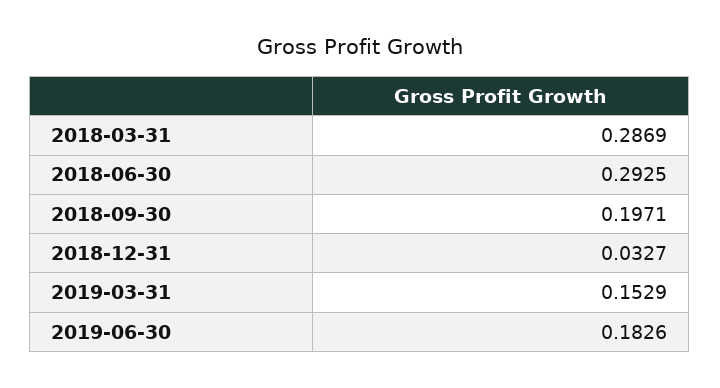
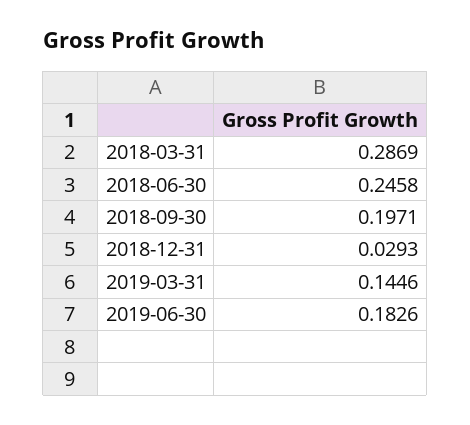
2018-06-30: 0.2925 -> 0.2458
2018-12-31: 0.0327 -> 0.0293
2019-03-31: 0.1529 -> 0.1446

